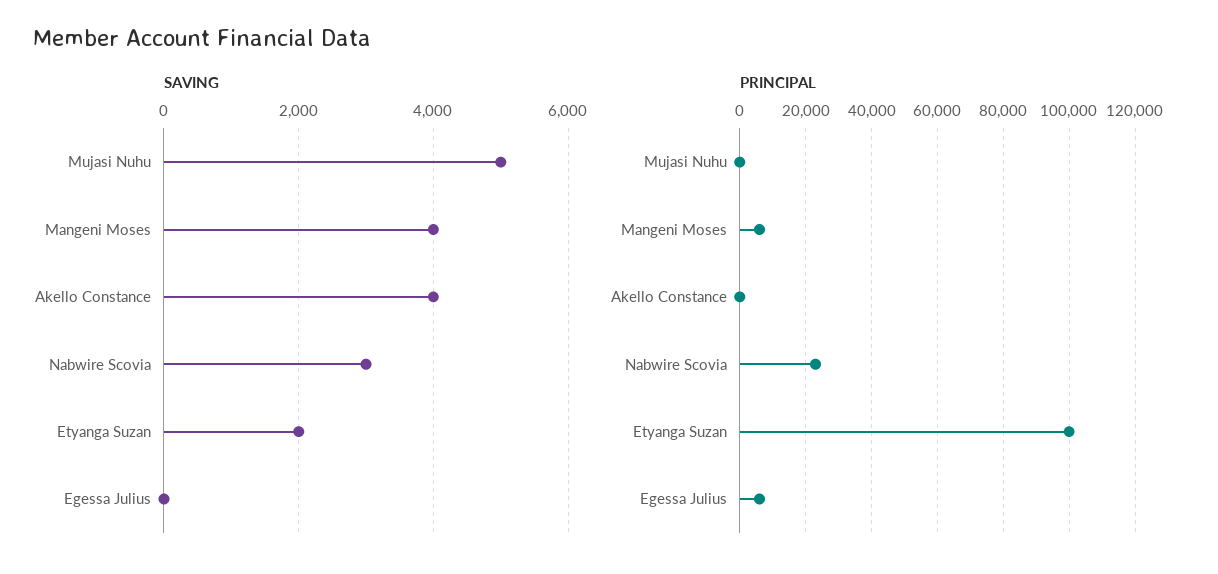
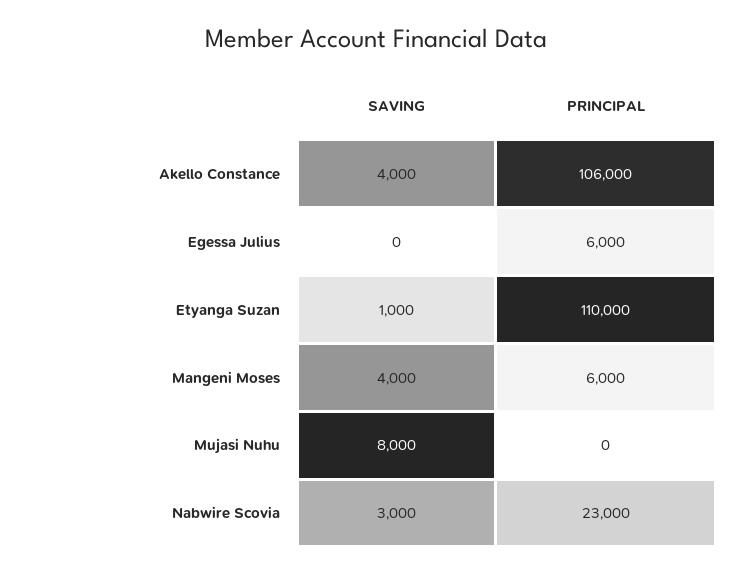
SAVING, Mujasi Nuhu: 5000 -> 8000
SAVING, Etyanga Suzan: 2000 -> 1000
PRINCIPAL, Akello Constance: 0 -> 106000
PRINCIPAL, Etyanga Suzan: 100000 -> 110000

